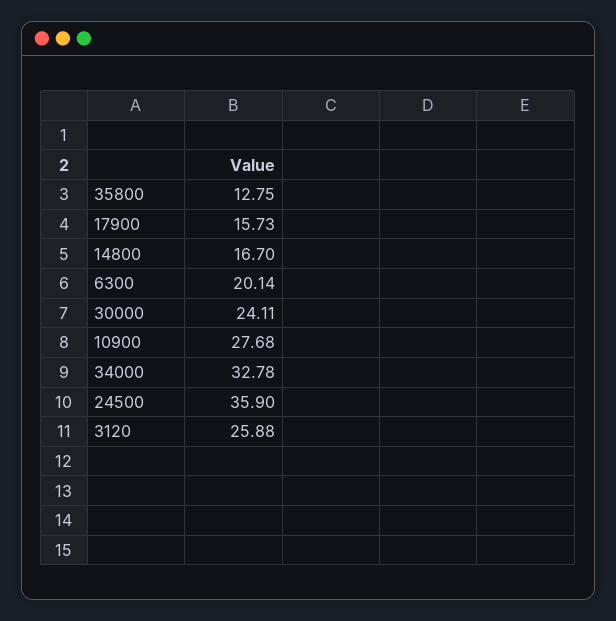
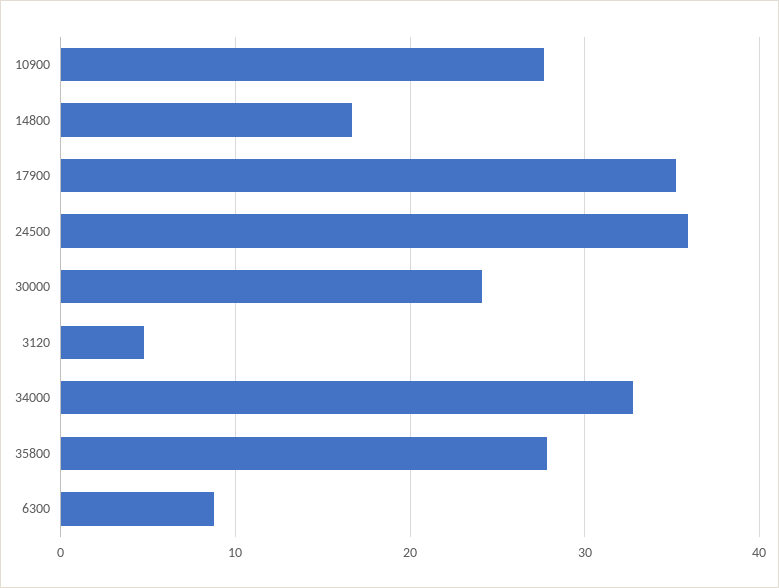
35800: 12.75 -> 28
17900: 15.73 -> 35
6300: 20.14 -> 9
3120: 25.88 -> 5

